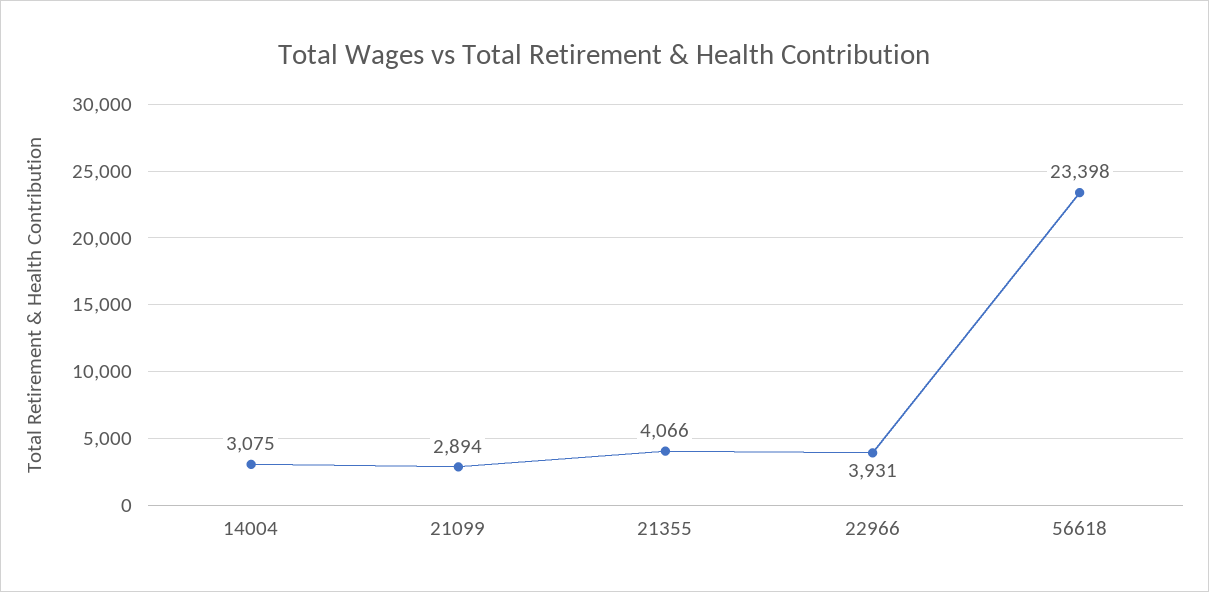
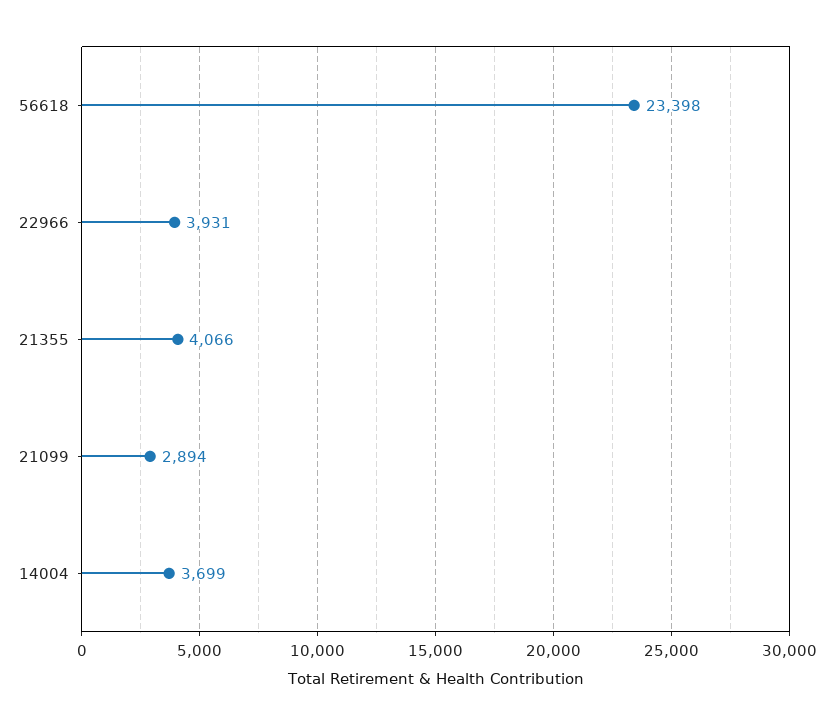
14004: 3075 -> 3699

